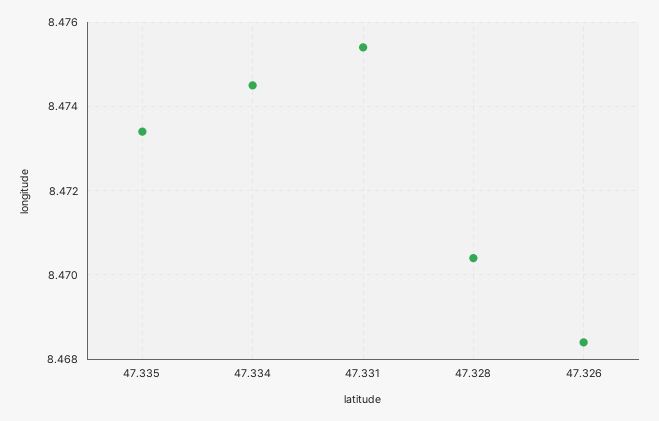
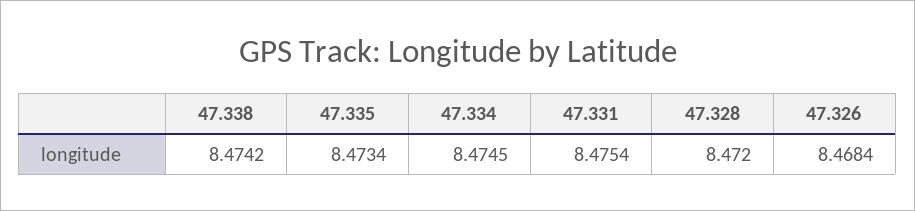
47.328: 8.4705 -> 8.472
47.338: none -> 8.4742

